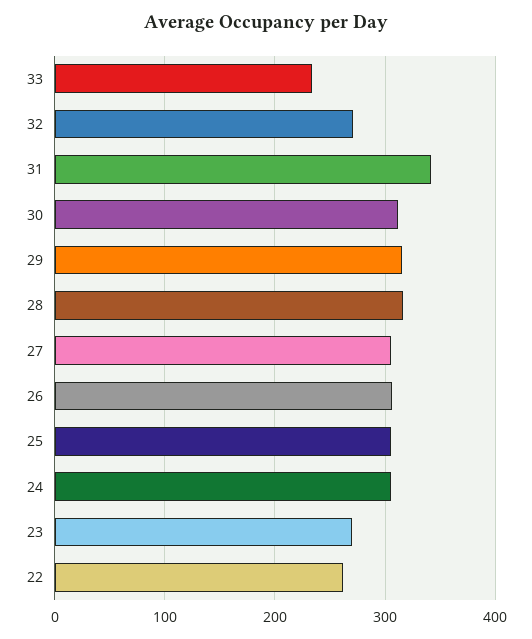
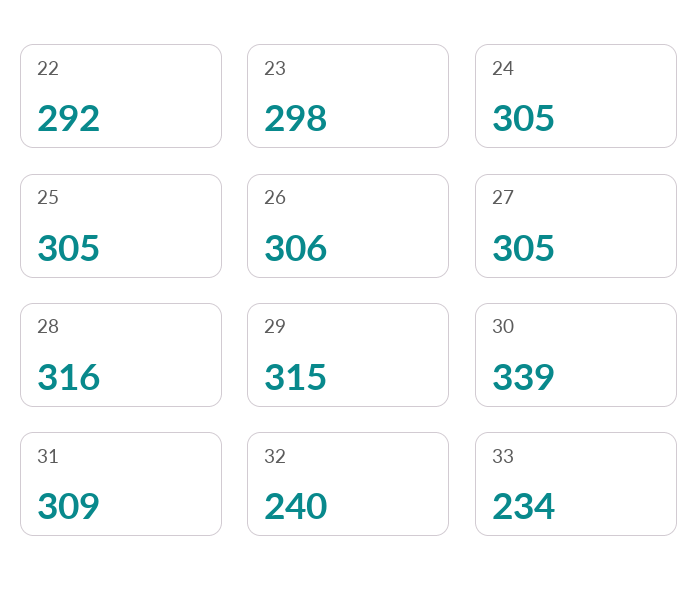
32: 270 -> 240
31: 340 -> 309
30: 310 -> 339
23: 270 -> 298
22: 260 -> 292

